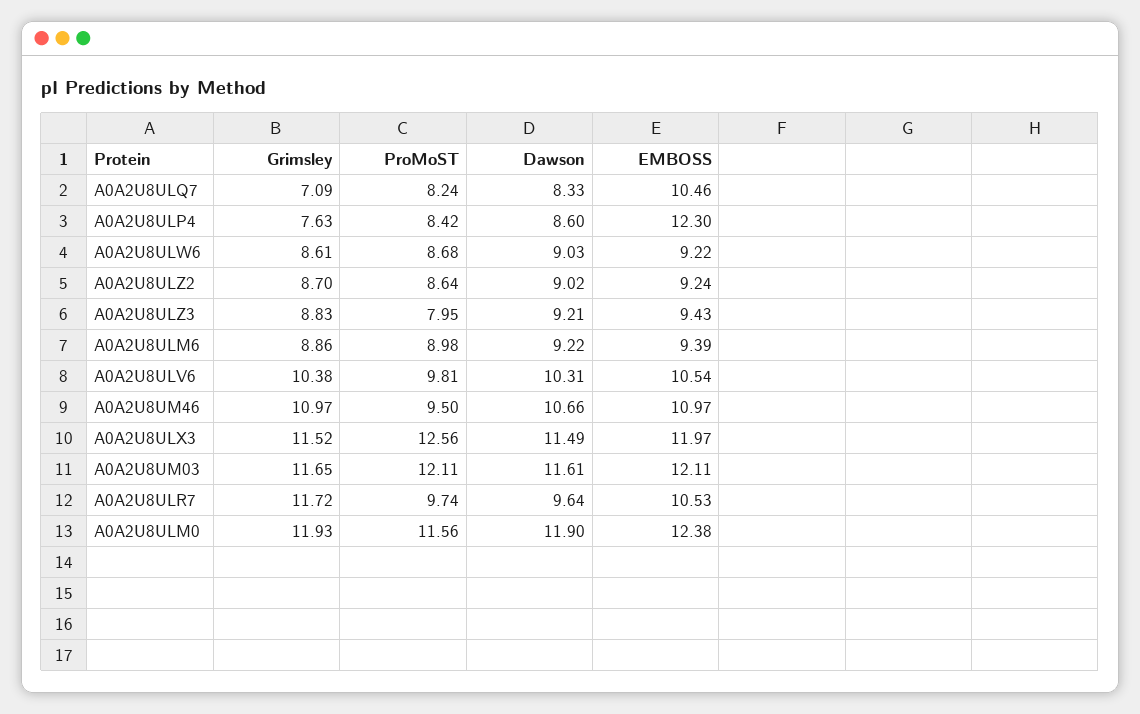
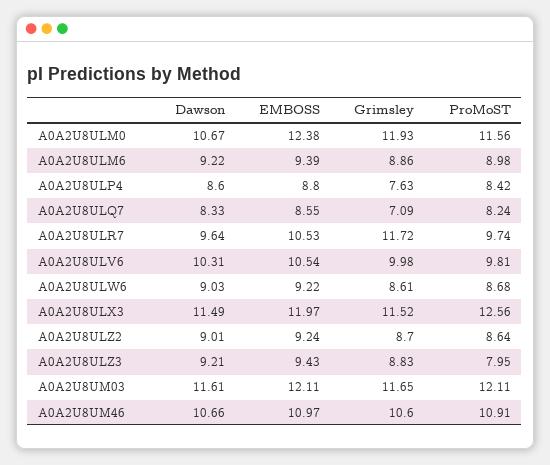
EMBOSS, A0A2U8ULQ7: 10.46 -> 8.55
EMBOSS, A0A2U8ULP4: 12.3 -> 8.8
Dawson, A0A2U8ULZ2: 9.02 -> 9.01
Grimsley, A0A2U8ULV6: 10.38 -> 9.98
Grimsley, A0A2U8UM46: 10.97 -> 10.6
ProMoST, A0A2U8UM46: 9.5 -> 10.91
Dawson, A0A2U8ULM0: 11.9 -> 10.67

